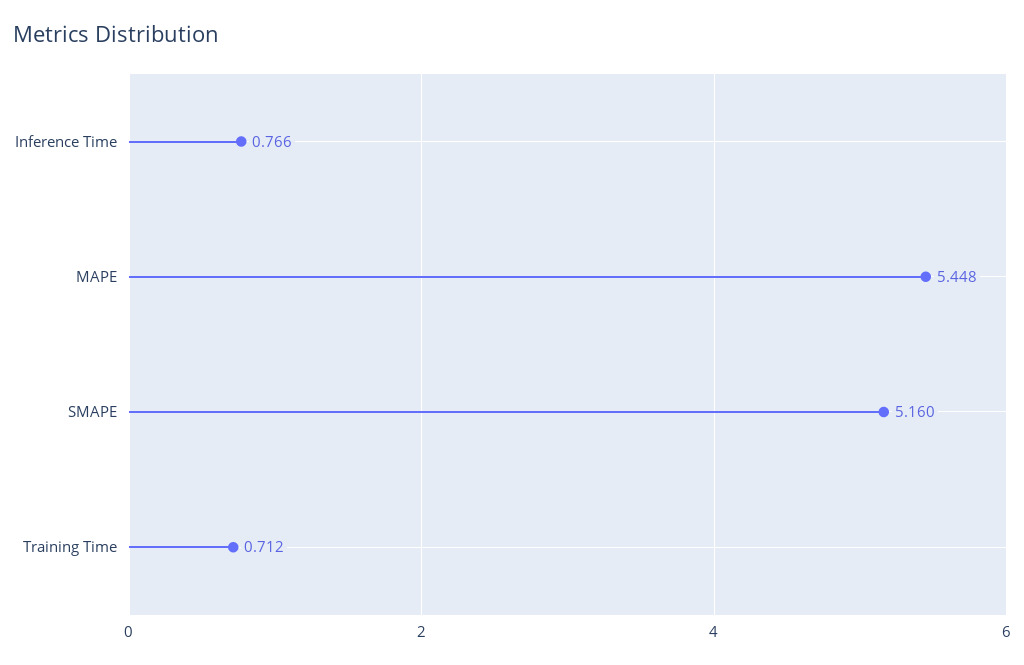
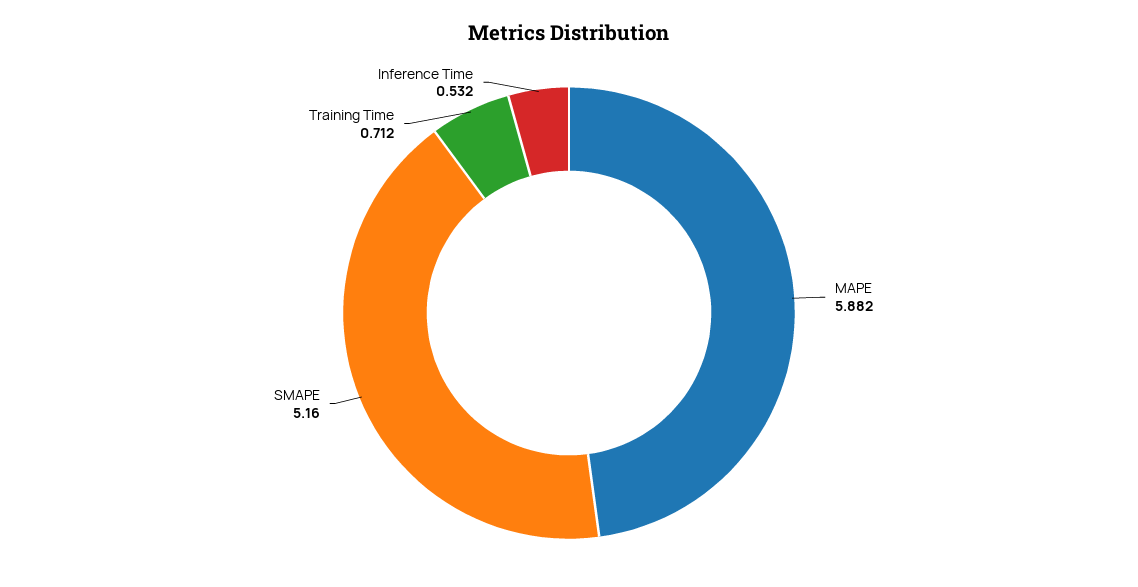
Inference Time: 0.766 -> 0.532
MAPE: 5.448 -> 5.882

